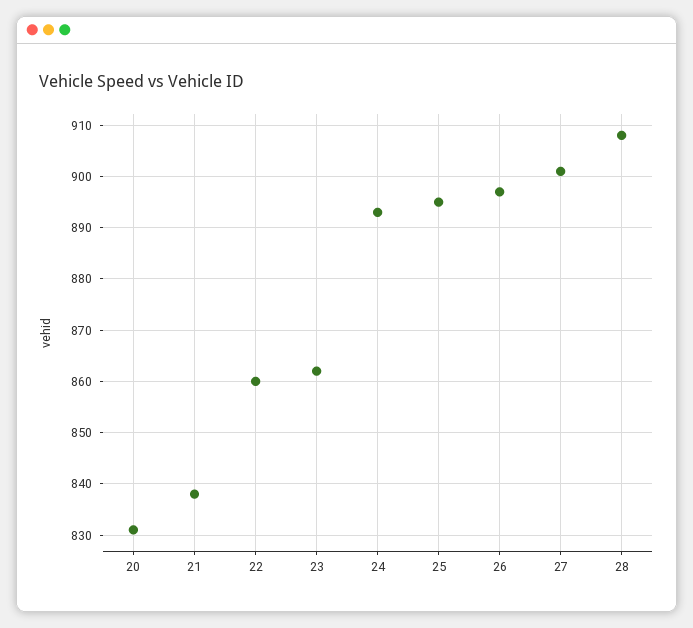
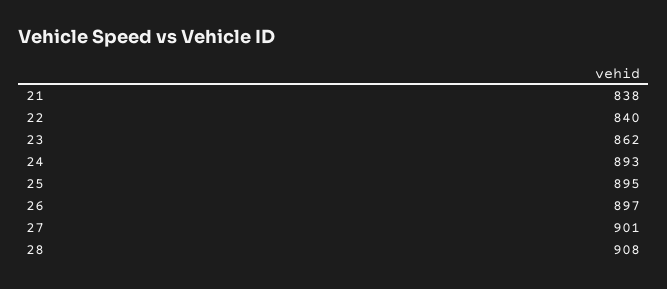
20: 830 -> none
22: 860 -> 840

